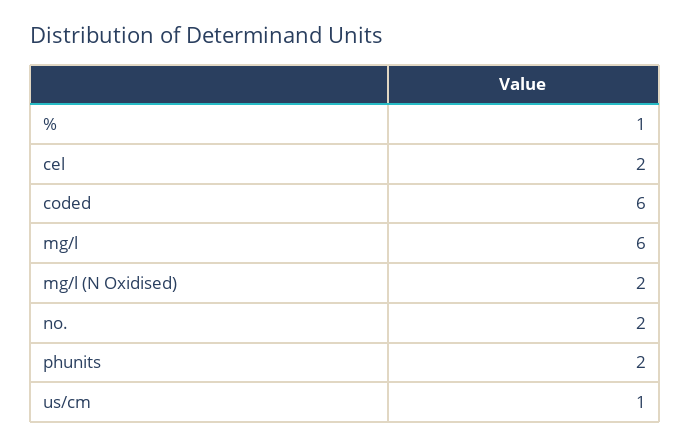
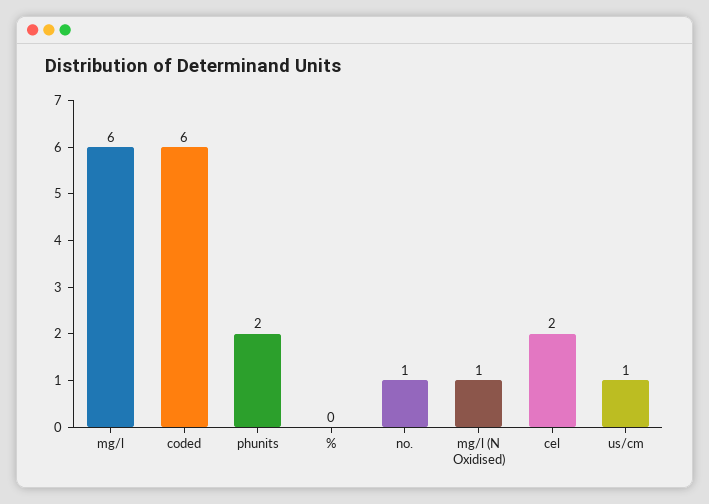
%: 1 -> 0
mg/l (N Oxidised): 2 -> 1
no.: 2 -> 1

